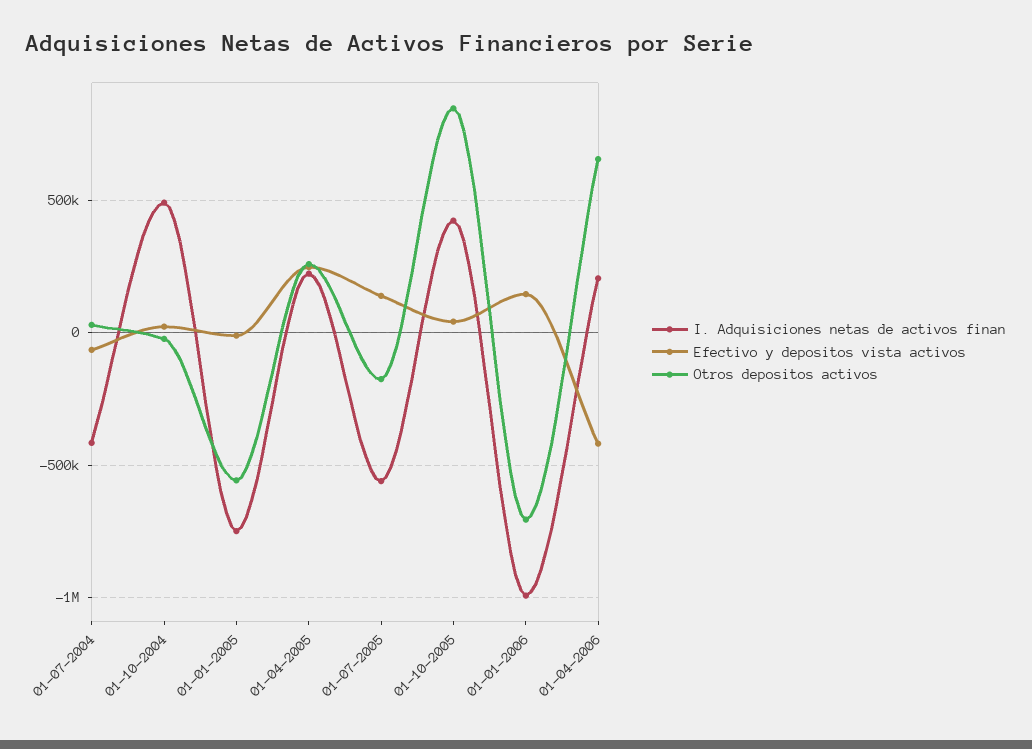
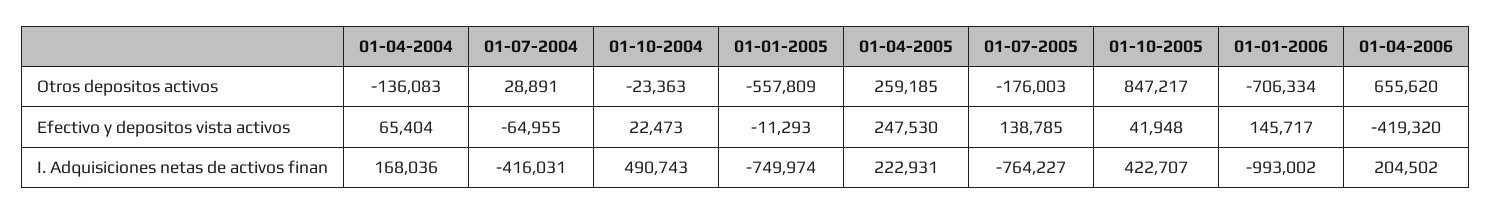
I. Adquisiciones netas de activos finan, 01-07-2005: -550000 -> -764227
Otros depositos activos, 01-04-2004: none -> -136083
Efectivo y depositos vista activos, 01-04-2004: none -> 65404
I. Adquisiciones netas de activos finan, 01-04-2004: none -> 168036

